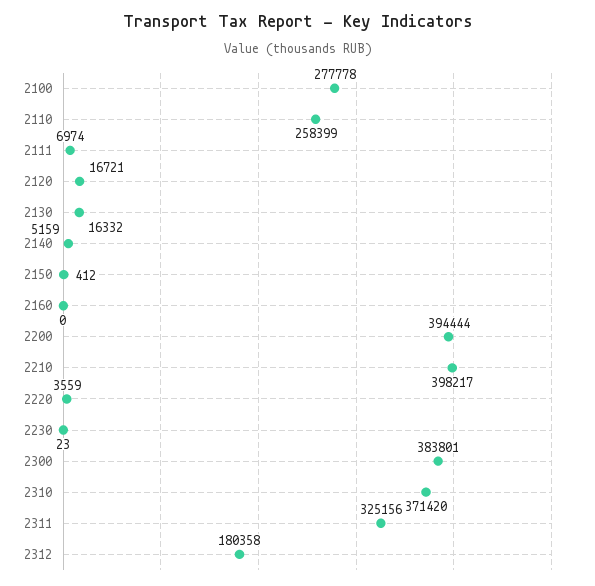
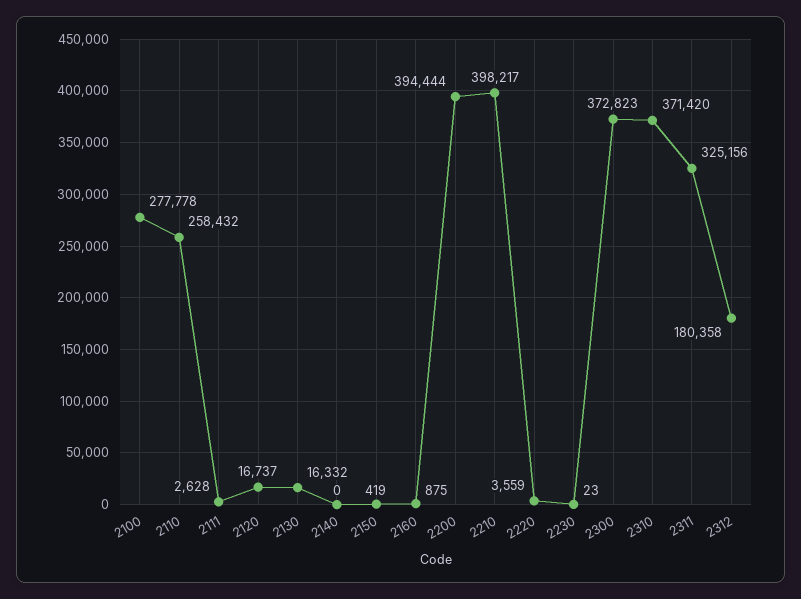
2110: 258399 -> 258432
2111: 6974 -> 2628
2120: 16721 -> 16737
2140: 5159 -> 0
2150: 412 -> 419
2160: 0 -> 875
2300: 383801 -> 372823

